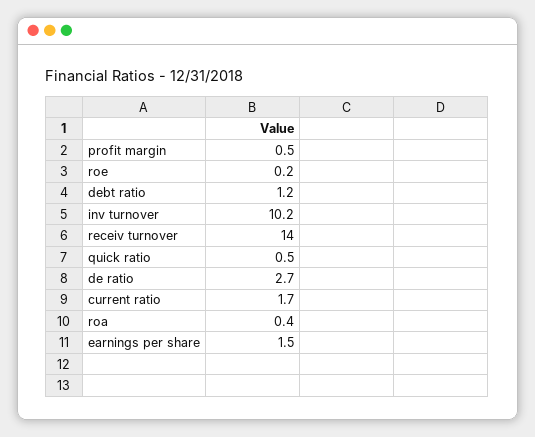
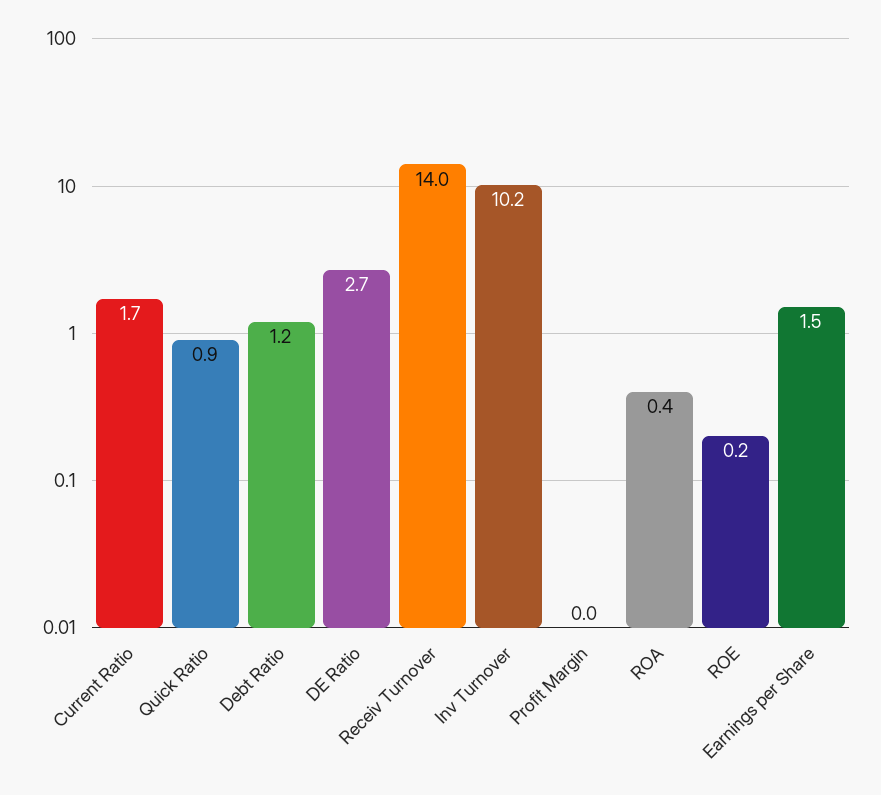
profit margin: 0.5 -> 0
quick ratio: 0.5 -> 0.9

